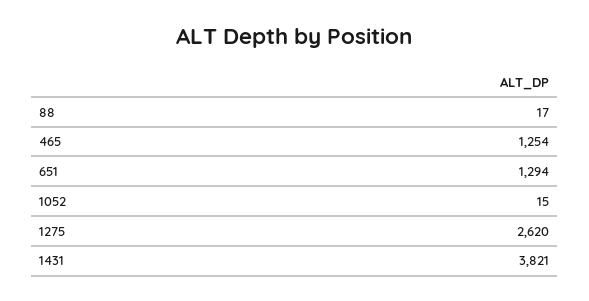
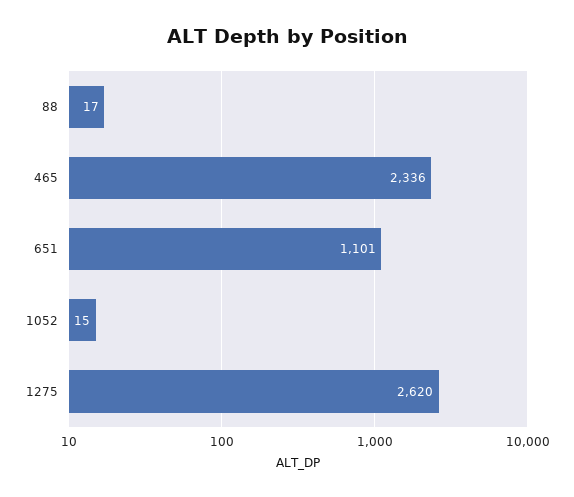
465: 1254 -> 2336
651: 1294 -> 1101
1431: 3821 -> none

